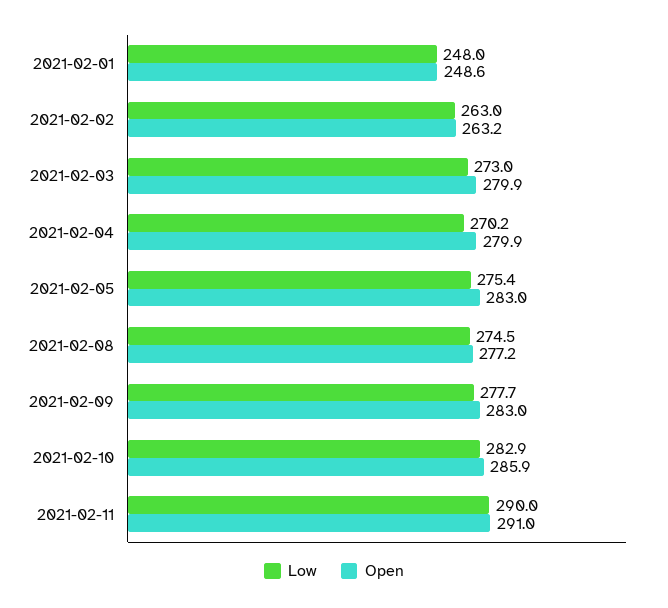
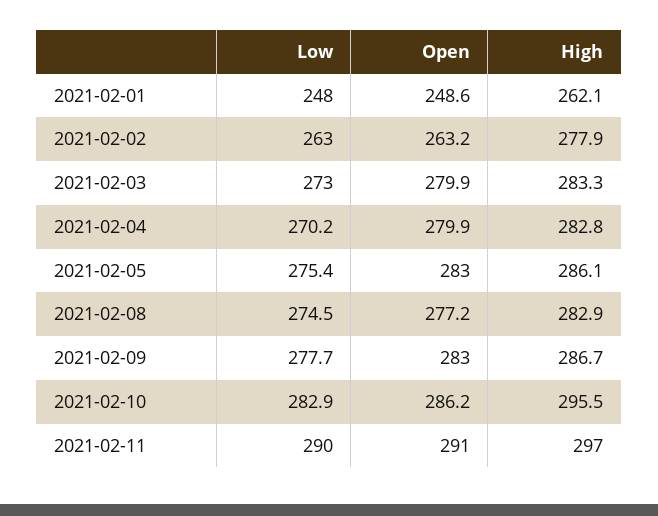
Open, 2021-02-10: 285.9 -> 286.2
High, 2021-02-01: none -> 262.1
High, 2021-02-02: none -> 277.9
High, 2021-02-03: none -> 283.3
High, 2021-02-04: none -> 282.8
High, 2021-02-05: none -> 286.1
High, 2021-02-08: none -> 282.9
High, 2021-02-09: none -> 286.7
High, 2021-02-10: none -> 295.5
High, 2021-02-11: none -> 297

